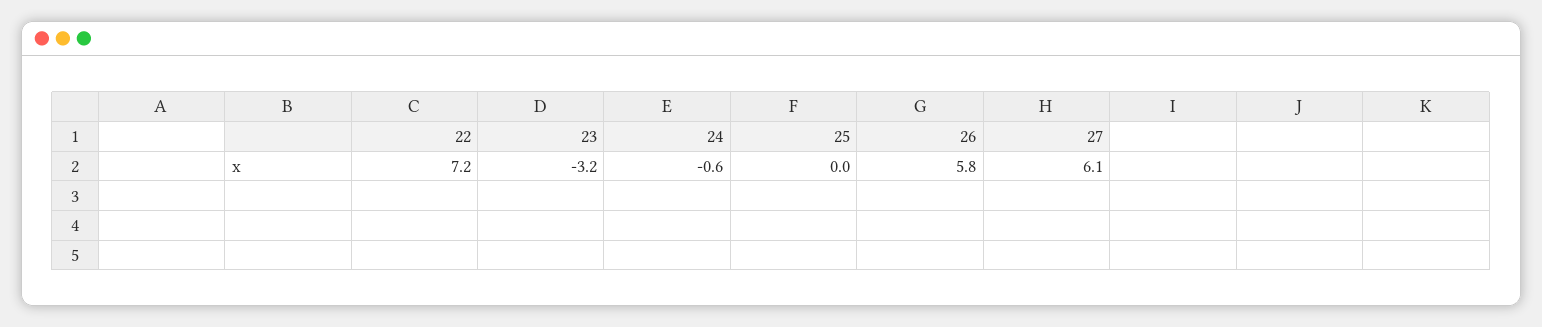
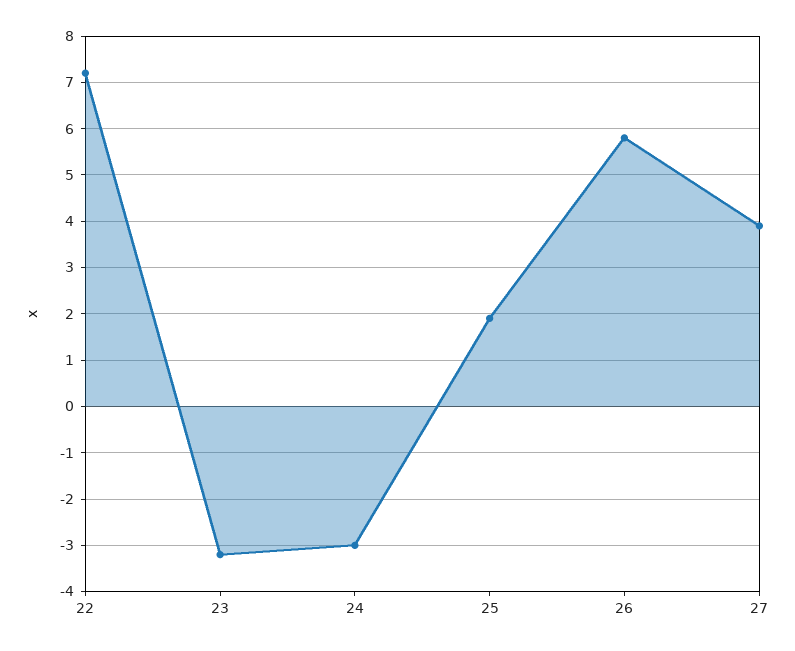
24: -0.6 -> -3
25: 0 -> 2
27: 6.1 -> 4

